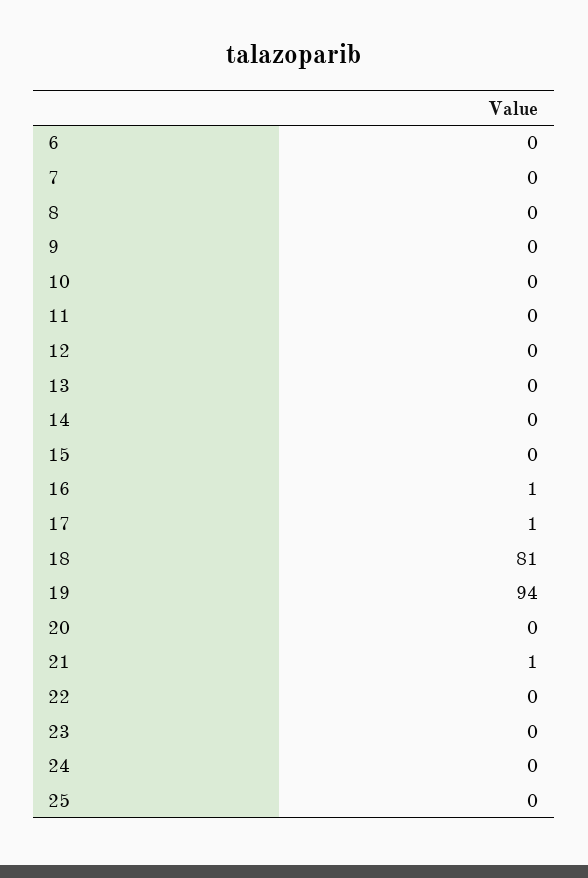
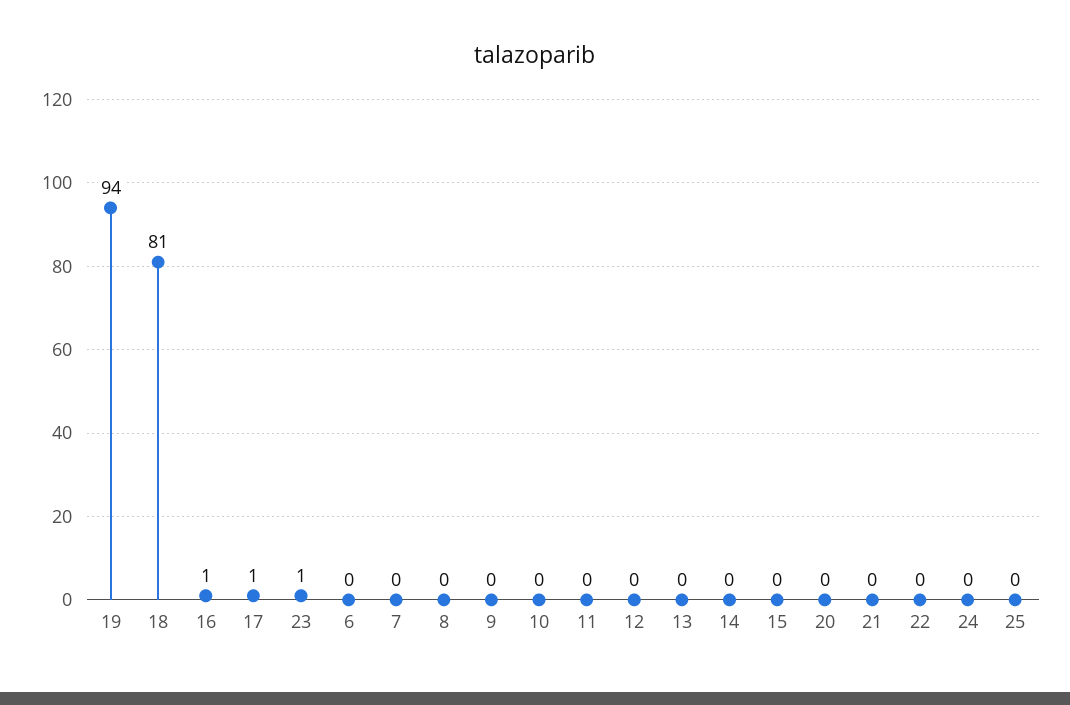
21: 1 -> 0
23: 0 -> 1

